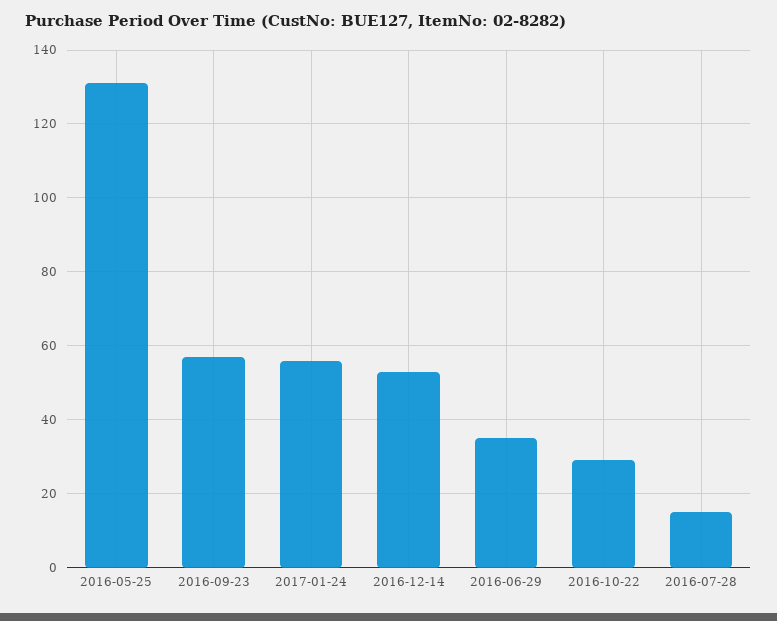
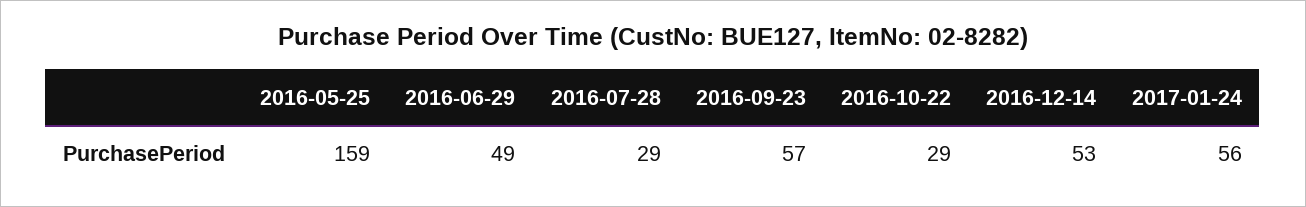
2016-05-25: 130 -> 159
2016-06-29: 35 -> 49
2016-07-28: 15 -> 29

